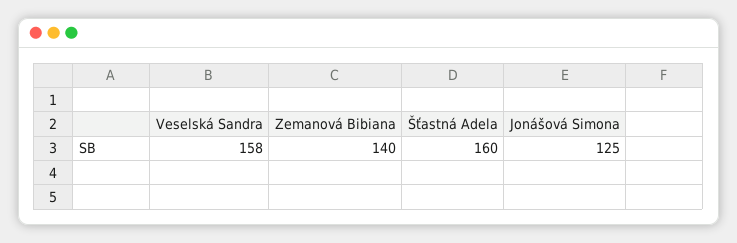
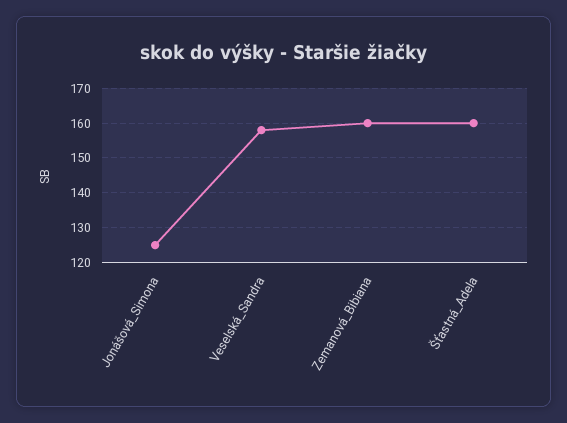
Zemanová Bibiana: 140 -> 160

